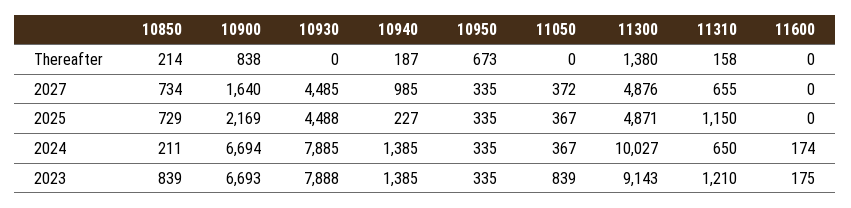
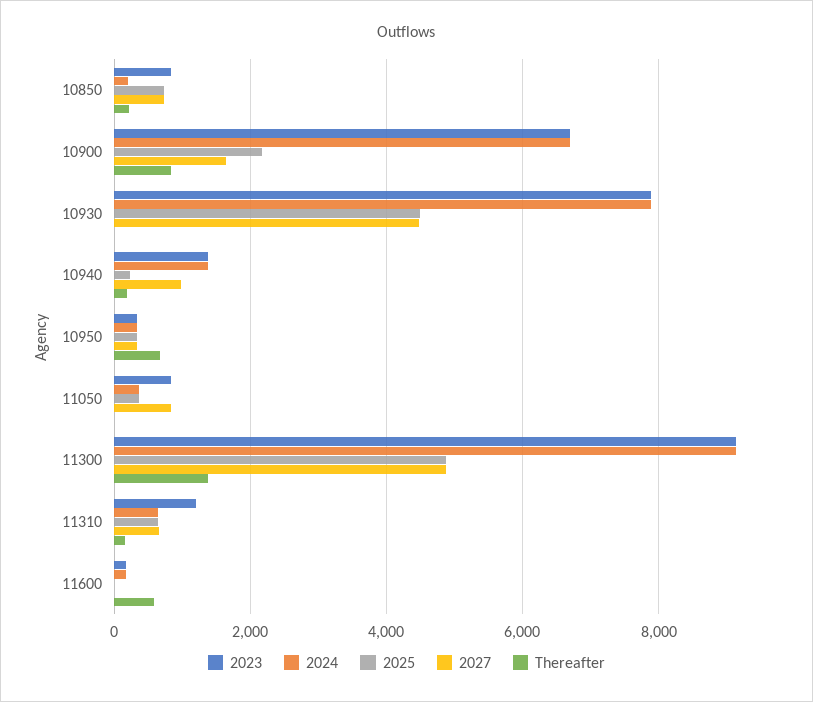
Thereafter, 11600: 0 -> 600
2027, 11050: 372 -> 800
2025, 11310: 1150 -> 600
2024, 11300: 10027 -> 9200

